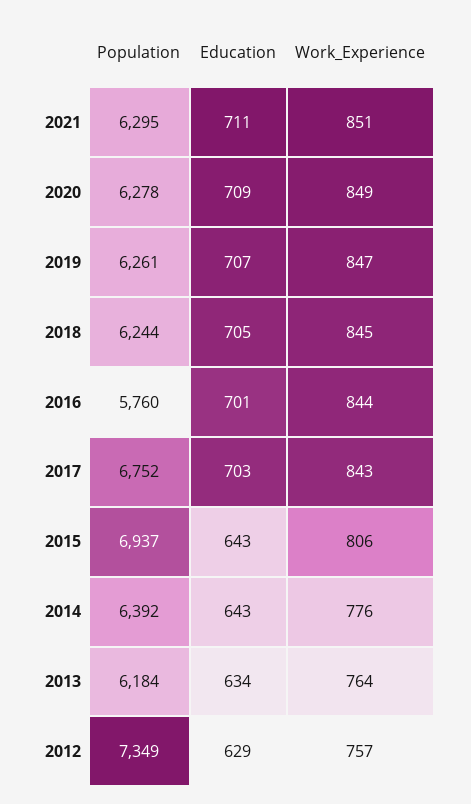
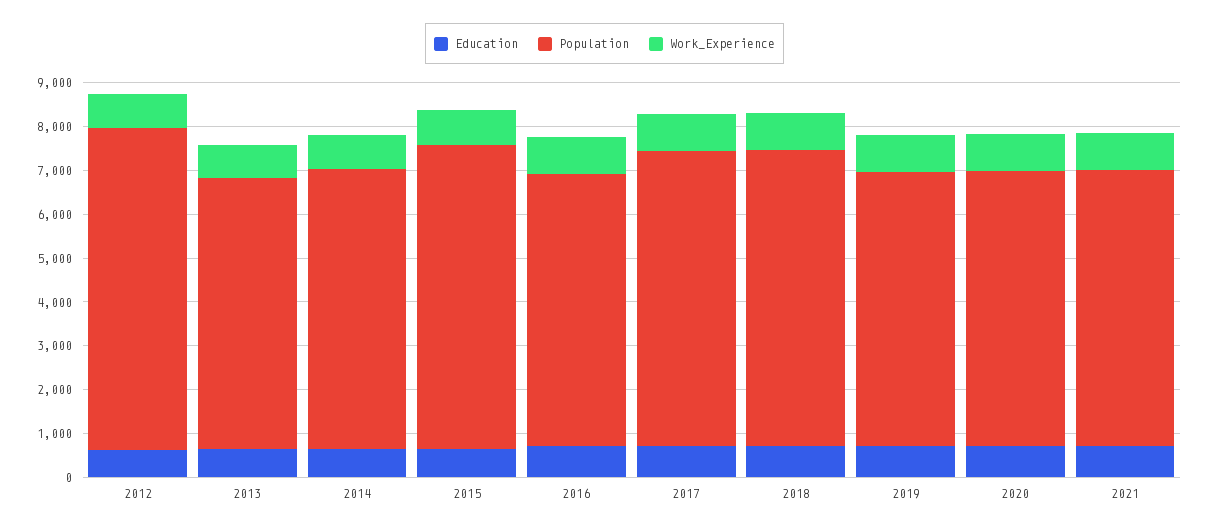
Population, 2018: 6244 -> 6800
Population, 2016: 5760 -> 6200

